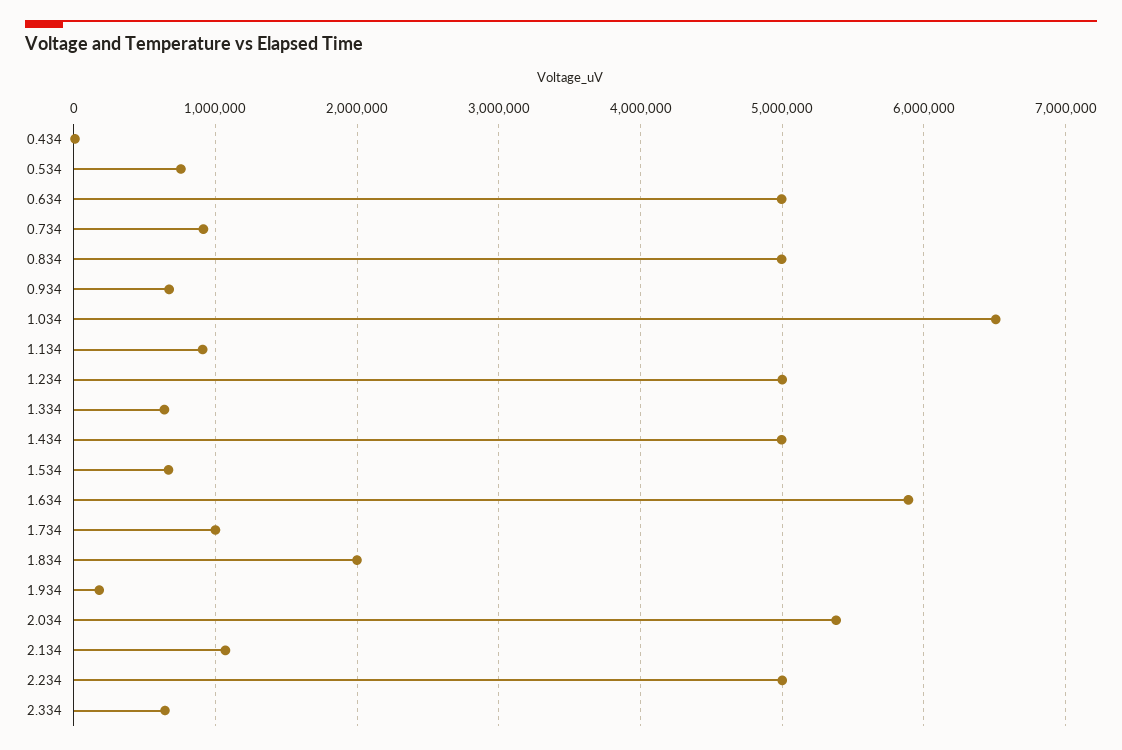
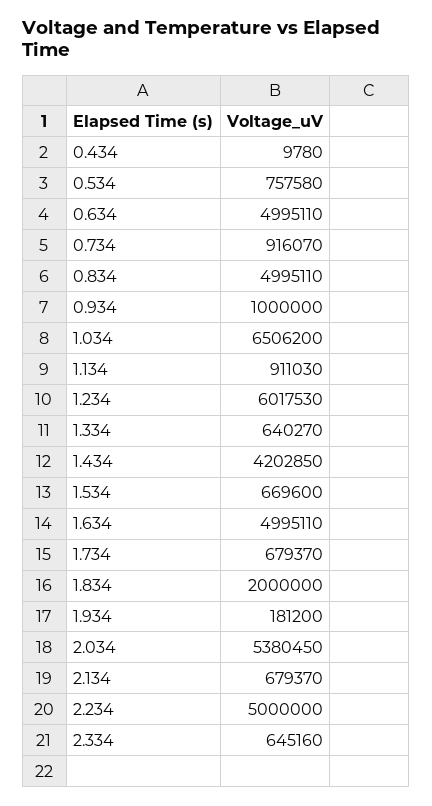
0.934: 700000 -> 1000000
1.234: 5000000 -> 6017530
1.434: 5000000 -> 4202850
1.634: 5900000 -> 4995110
1.734: 1000000 -> 679370
2.134: 1100000 -> 679370

